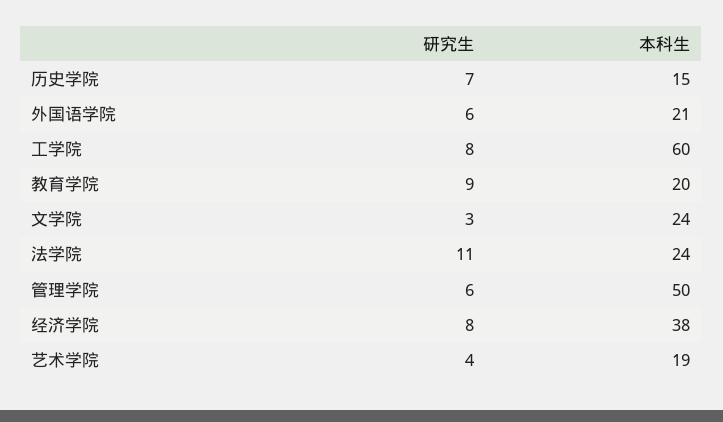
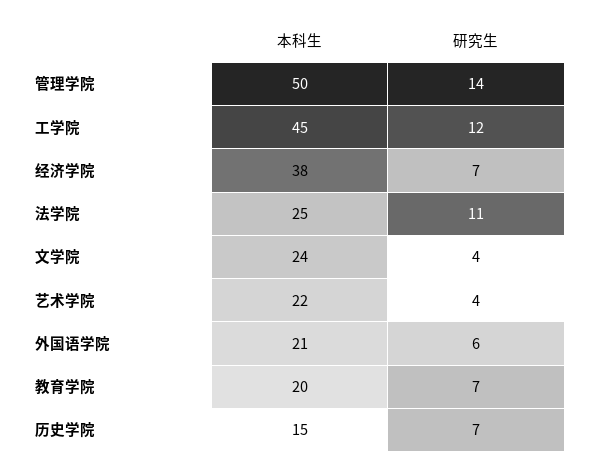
研究生, 工学院: 8 -> 12
本科生, 工学院: 60 -> 45
研究生, 教育学院: 9 -> 7
研究生, 文学院: 3 -> 4
本科生, 法学院: 24 -> 25
研究生, 管理学院: 6 -> 14
研究生, 经济学院: 8 -> 7
本科生, 艺术学院: 19 -> 22

